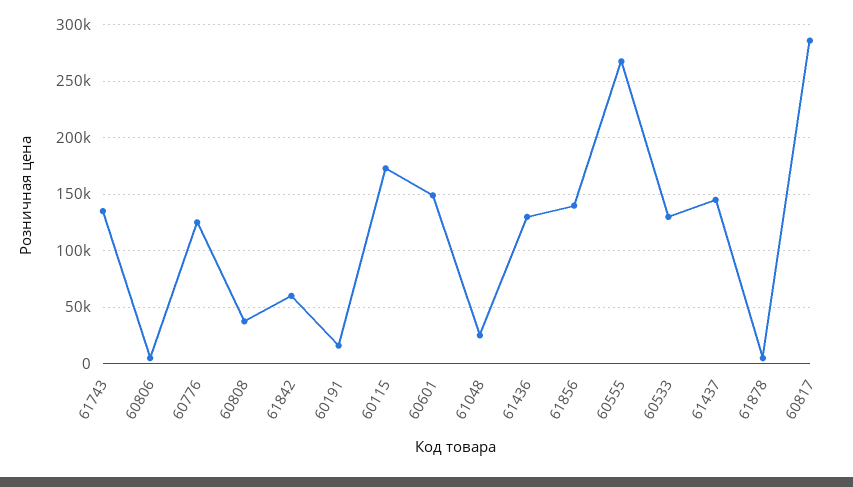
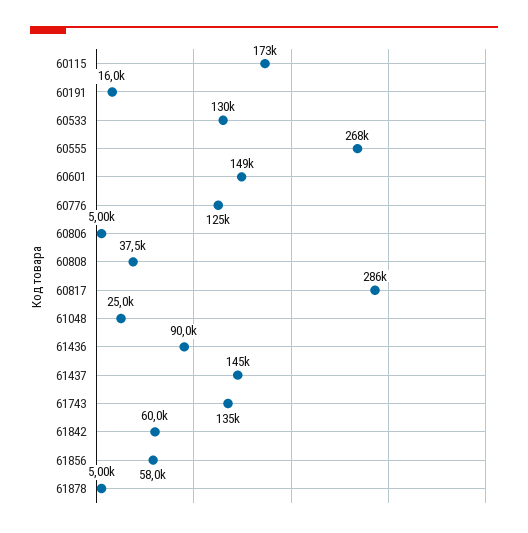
61436: 130000 -> 90000
61856: 140000 -> 58000

